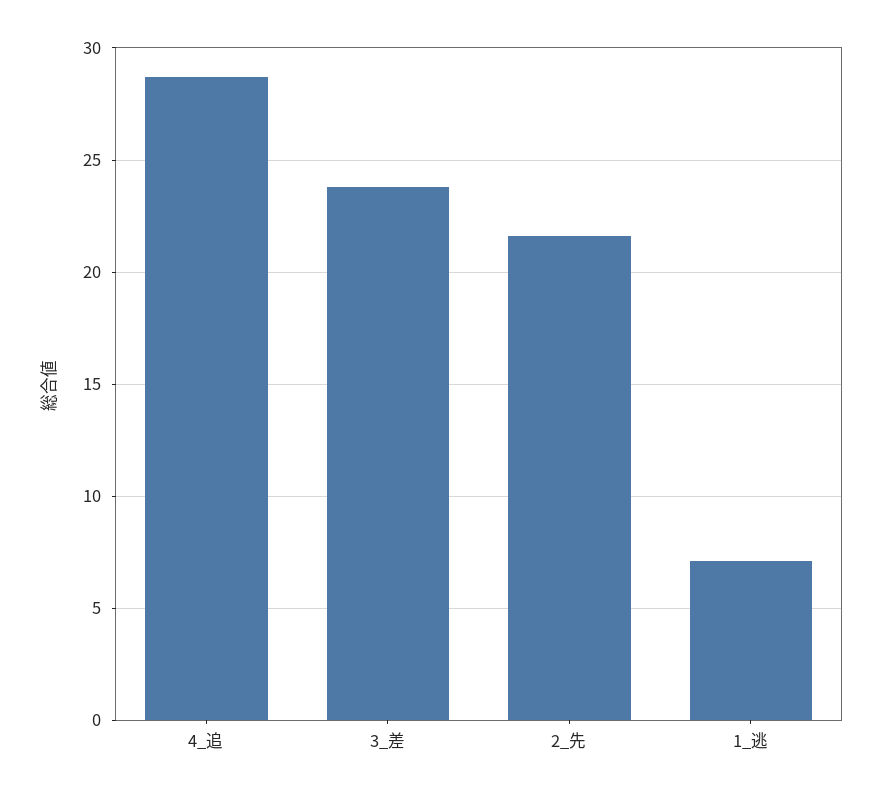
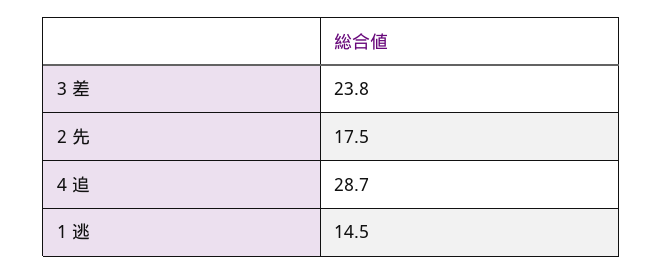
2_先: 21.5 -> 17.5
1_逃: 7 -> 14.5

